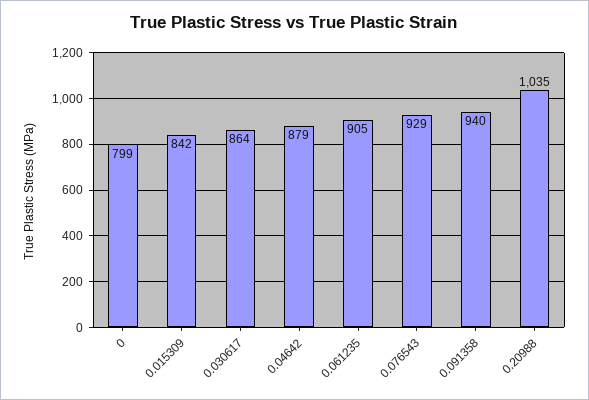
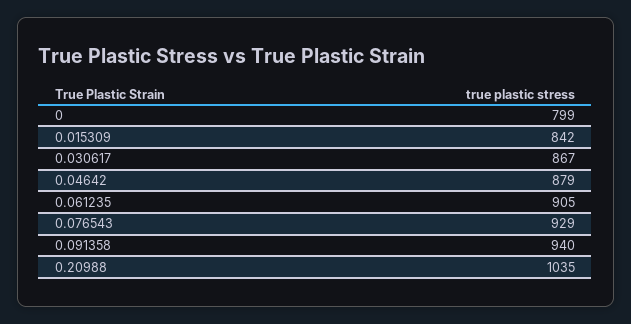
0.030617: 864 -> 867

